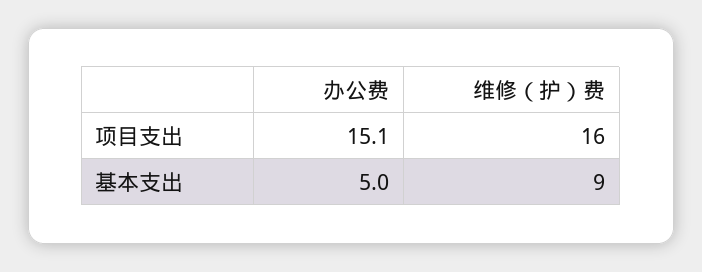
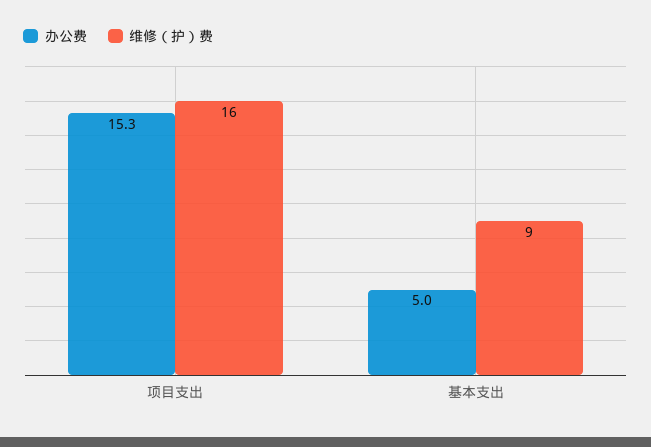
办公费, 项目支出: 15.1 -> 15.3

